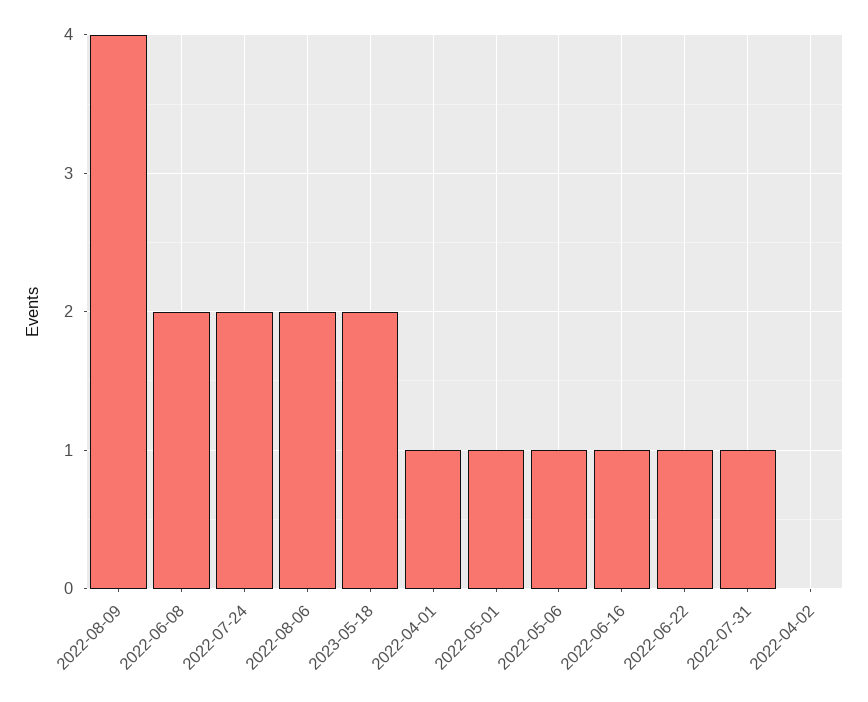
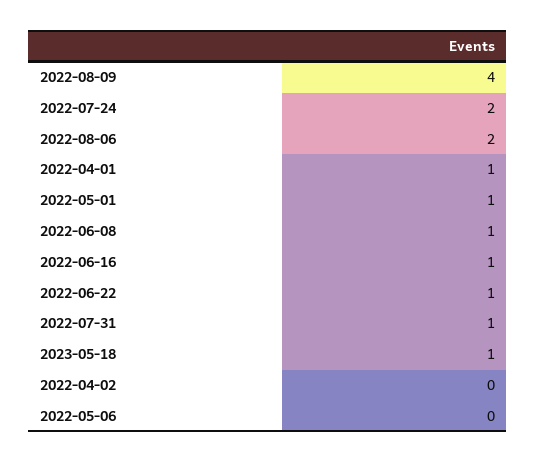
2022-06-08: 2 -> 1
2023-05-18: 2 -> 1
2022-05-06: 1 -> 0

